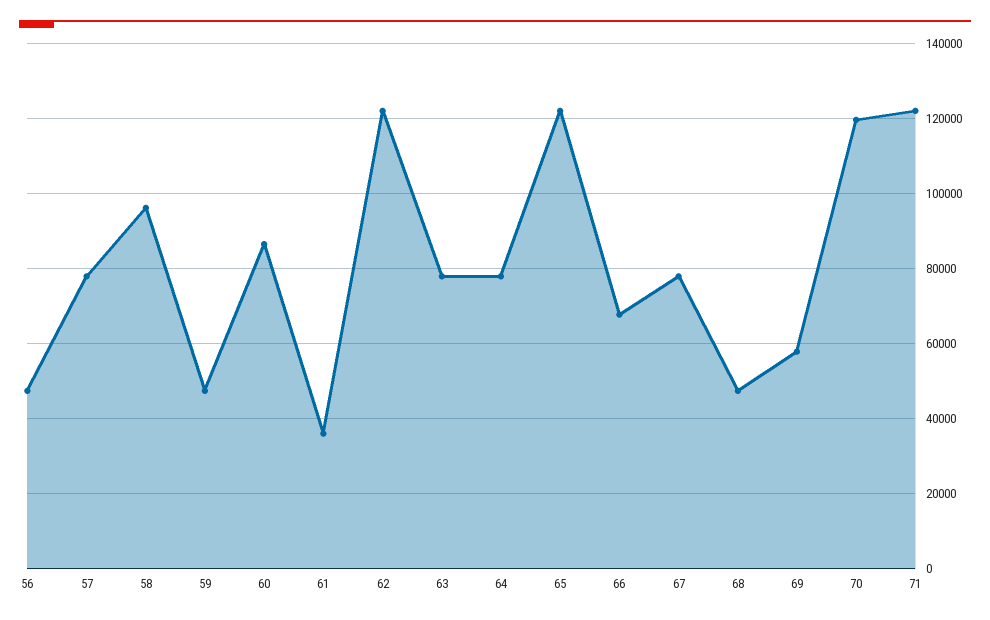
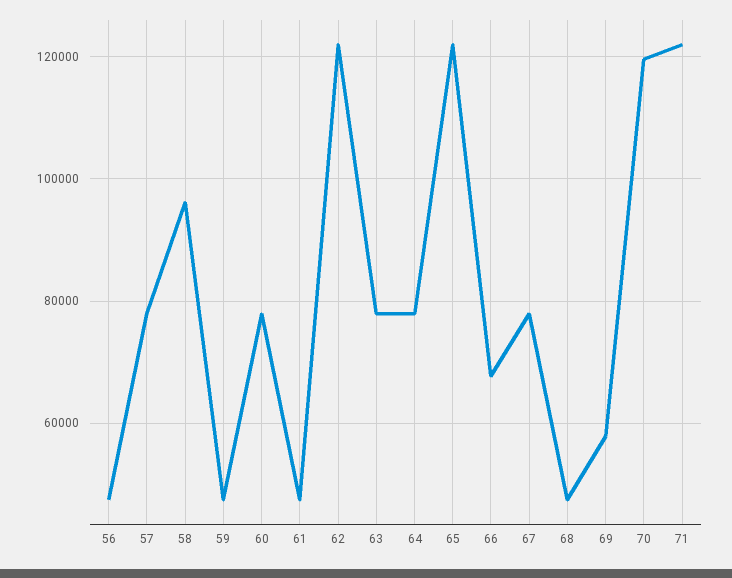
60: 86000 -> 78000
61: 36000 -> 48000

